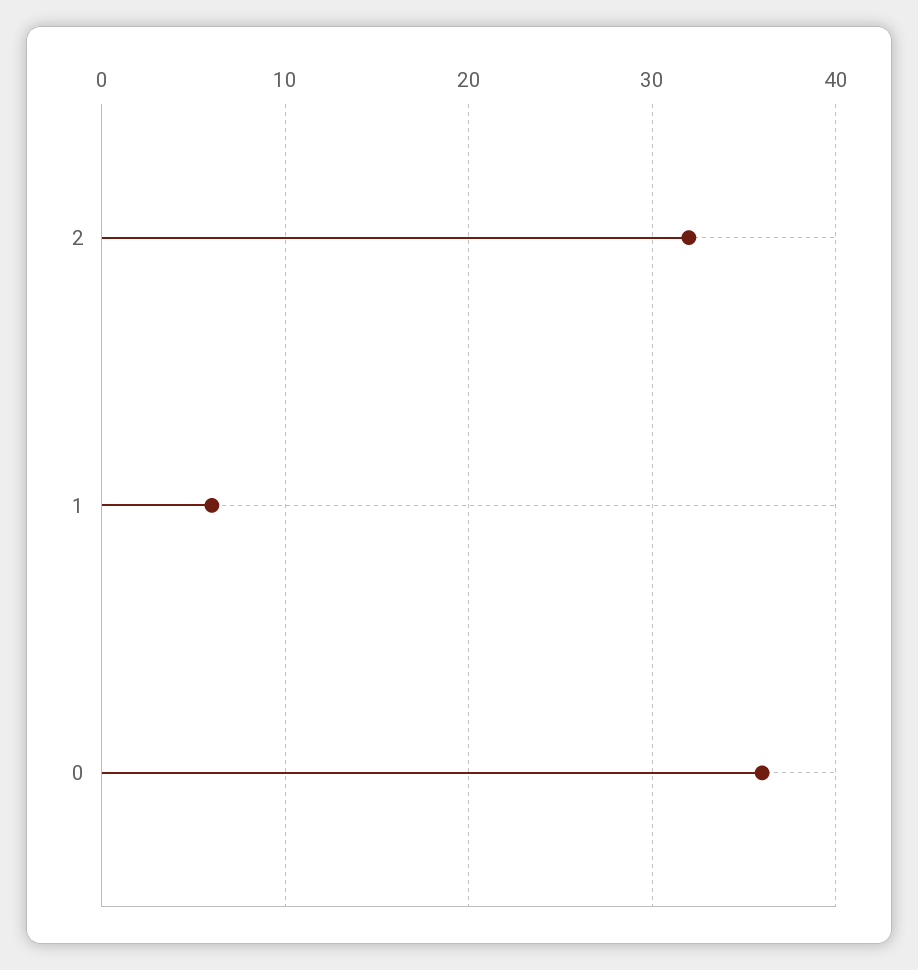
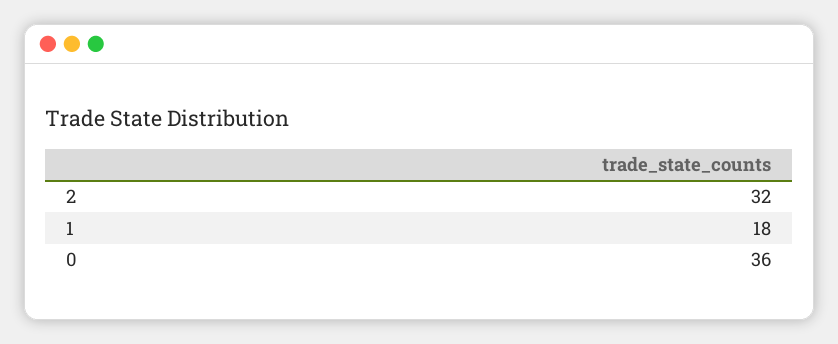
1: 6 -> 18

